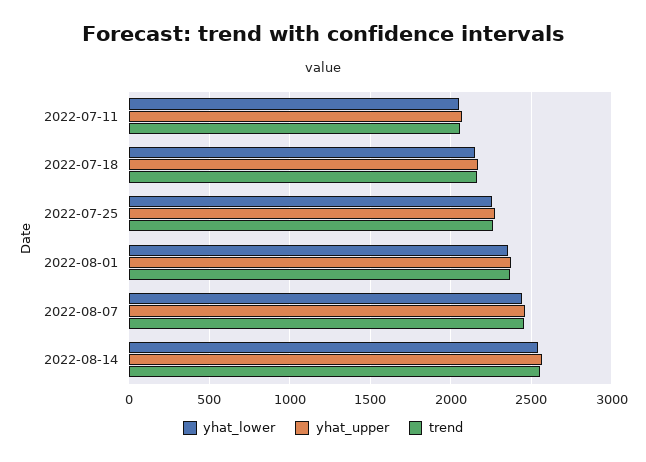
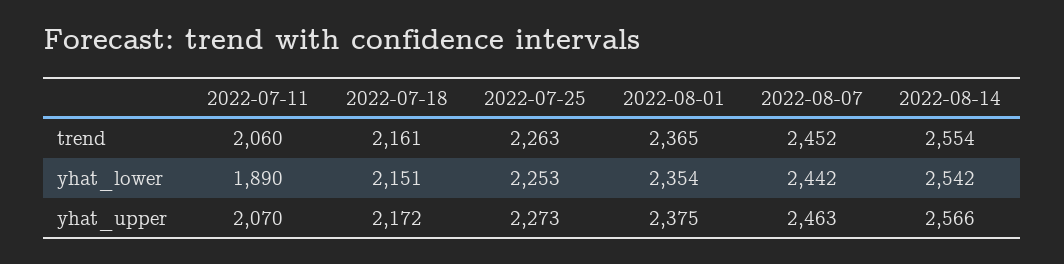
yhat_lower, 2022-07-11: 2050 -> 1890

